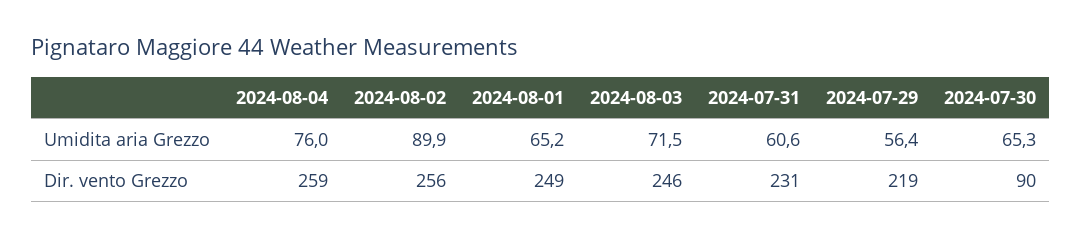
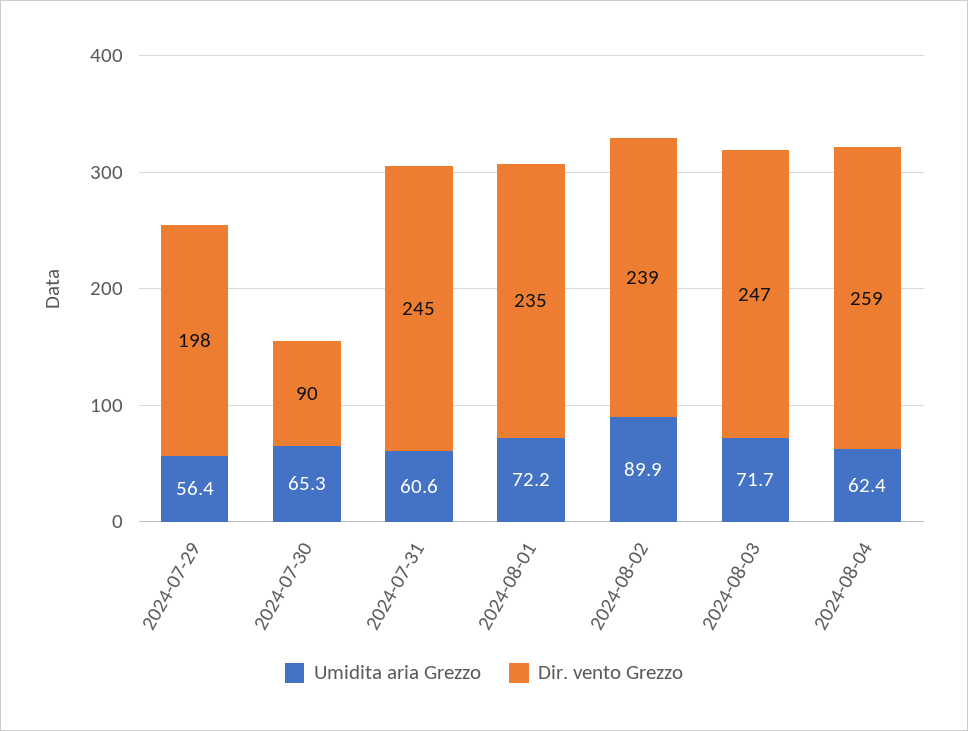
Umidita aria Grezzo, 2024-08-04: 76 -> 62.4
Umidita aria Grezzo, 2024-08-01: 65.2 -> 72.2
Umidita aria Grezzo, 2024-08-03: 71.5 -> 71.7
Dir. vento Grezzo, 2024-08-02: 256 -> 239
Dir. vento Grezzo, 2024-08-01: 249 -> 235
Dir. vento Grezzo, 2024-08-03: 246 -> 247
Dir. vento Grezzo, 2024-07-31: 231 -> 245
Dir. vento Grezzo, 2024-07-29: 219 -> 198

